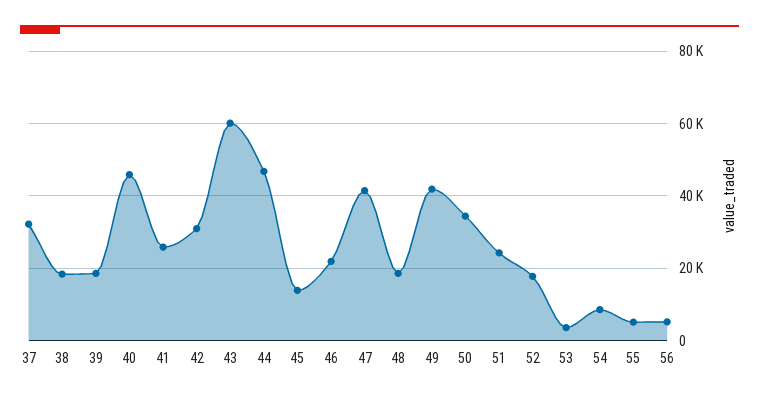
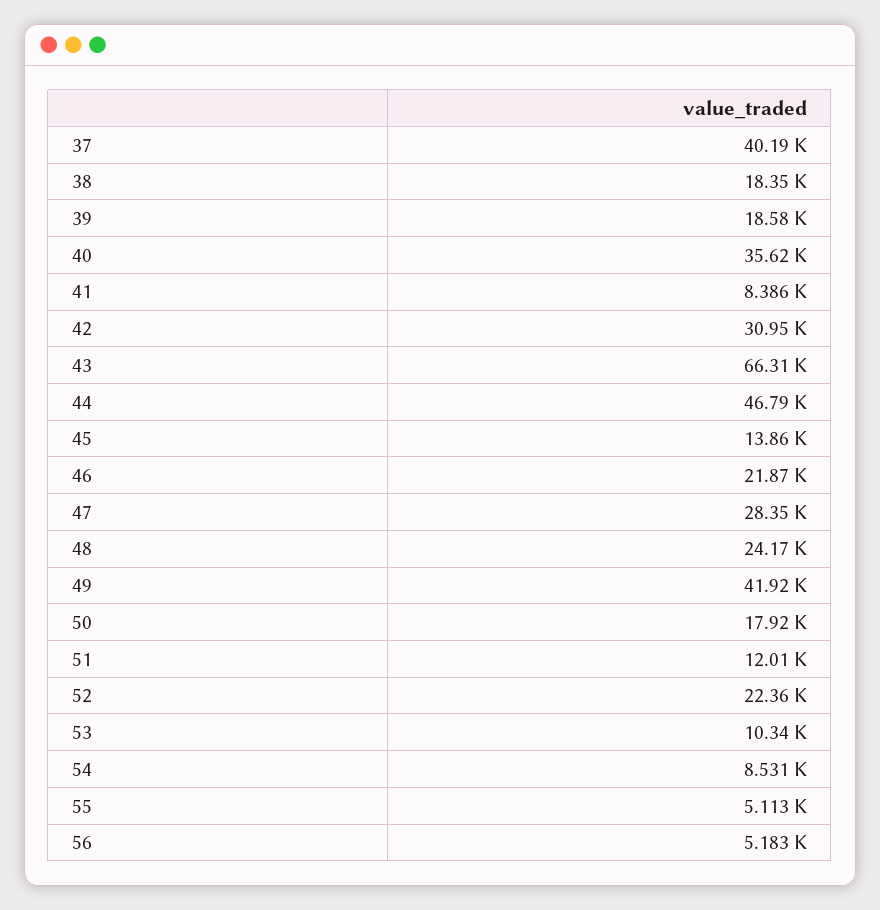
37: 32000 -> 40190
40: 46000 -> 35620
41: 26000 -> 8386
43: 60000 -> 66310
47: 42000 -> 28350
48: 18000 -> 24170
50: 34000 -> 17920
51: 24000 -> 12010
52: 18000 -> 22360
53: 4000 -> 10340

